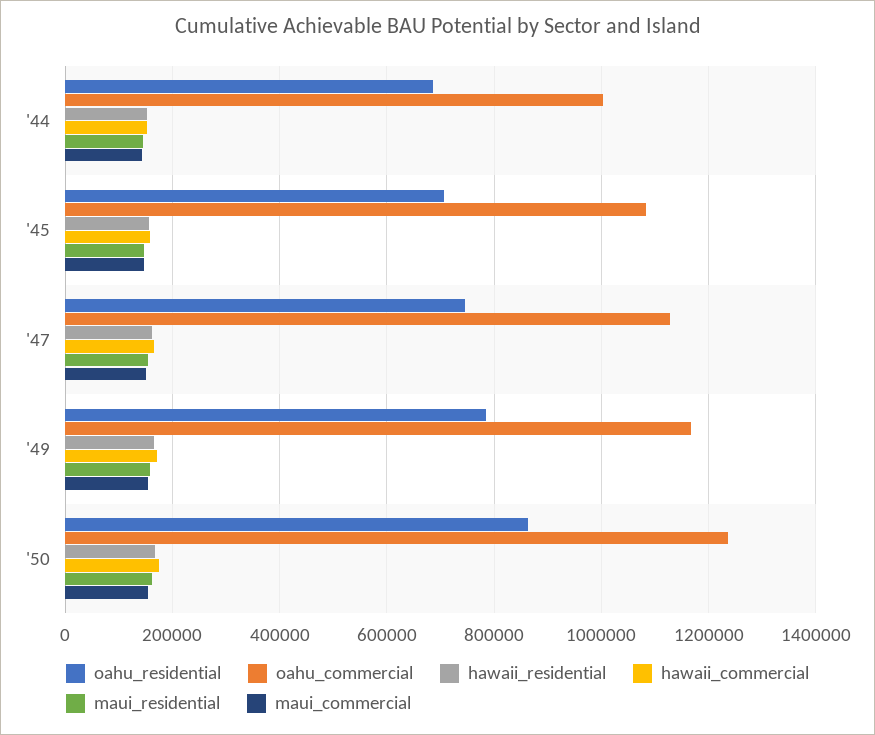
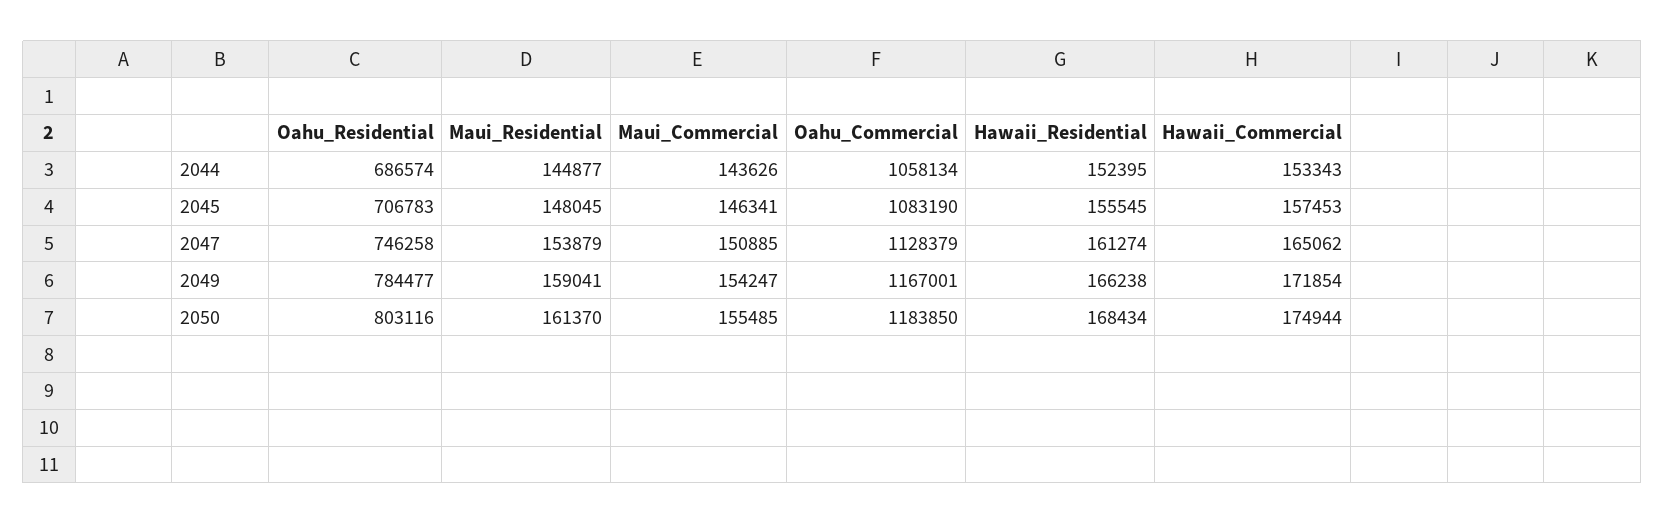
oahu_commercial, '44: 1000000 -> 1058134
oahu_residential, '50: 860000 -> 803116
oahu_commercial, '50: 1240000 -> 1183850

